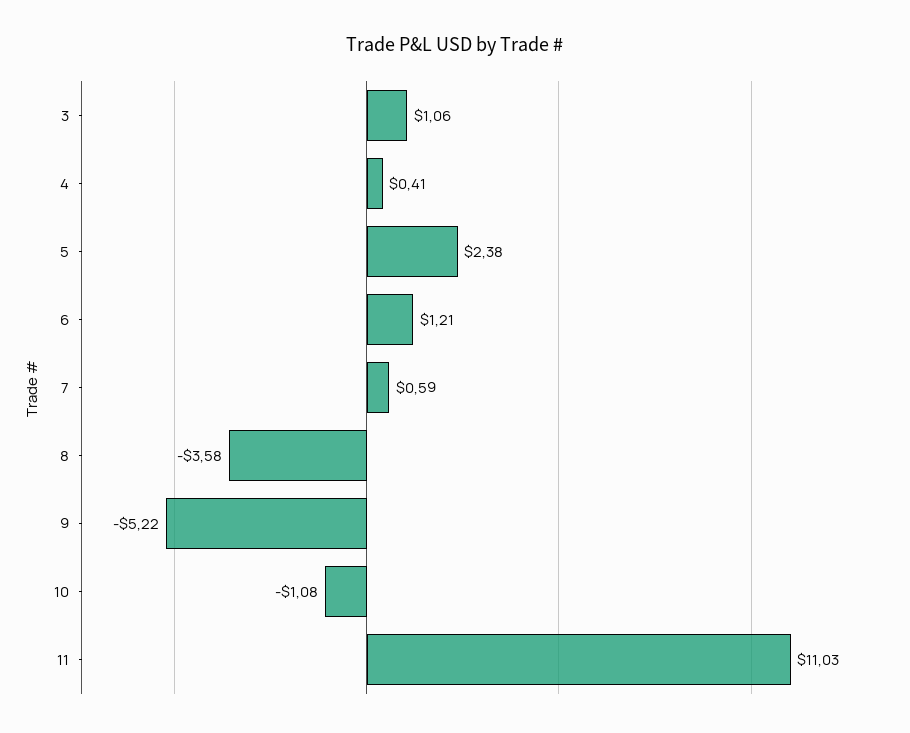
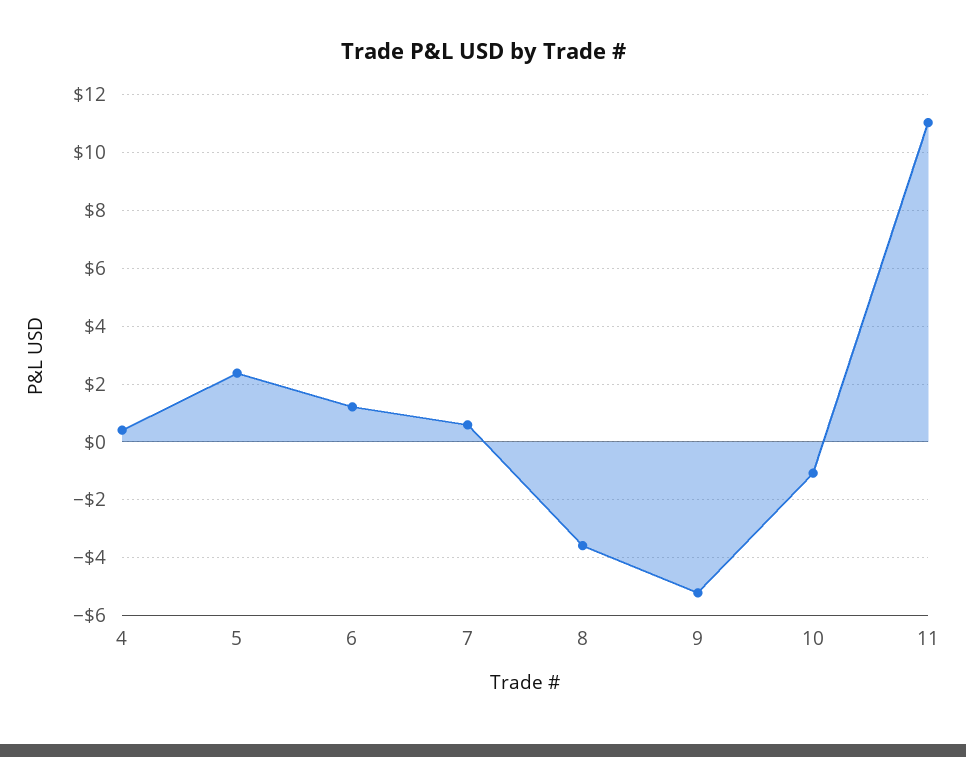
3: 1.06 -> none

